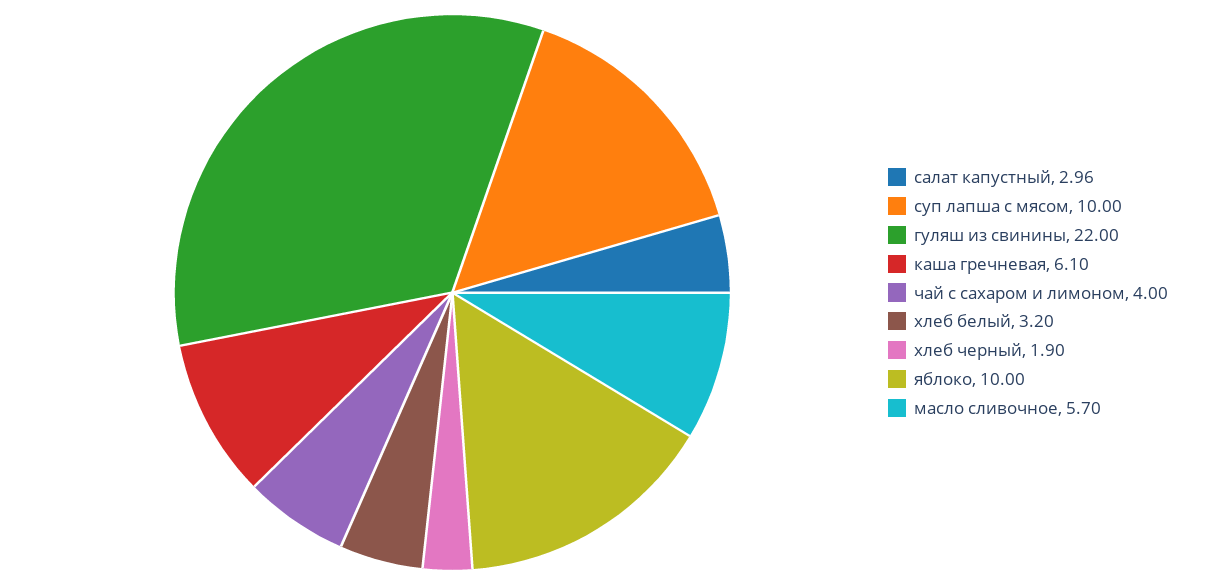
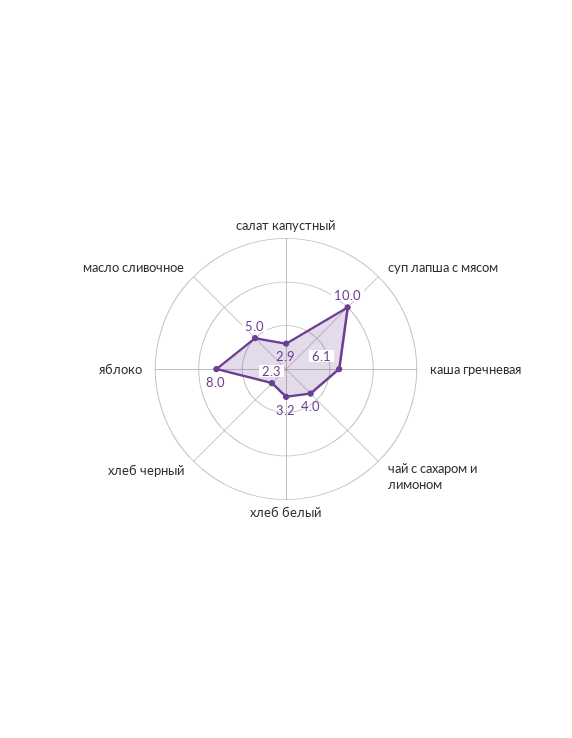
салат капустный: 2.96 -> 2.9
гуляш из свинины: 22 -> none
хлеб черный: 1.9 -> 2.3
яблоко: 10 -> 8
масло сливочное: 5.7 -> 5

